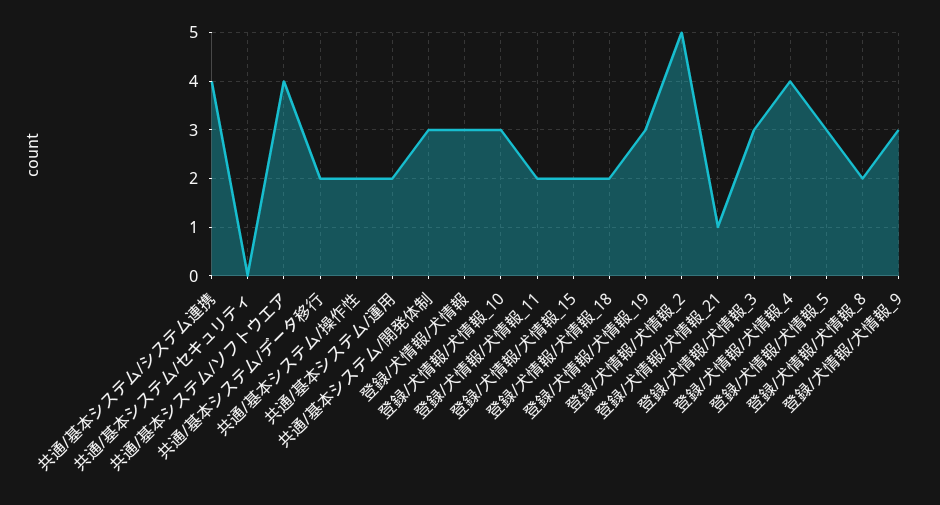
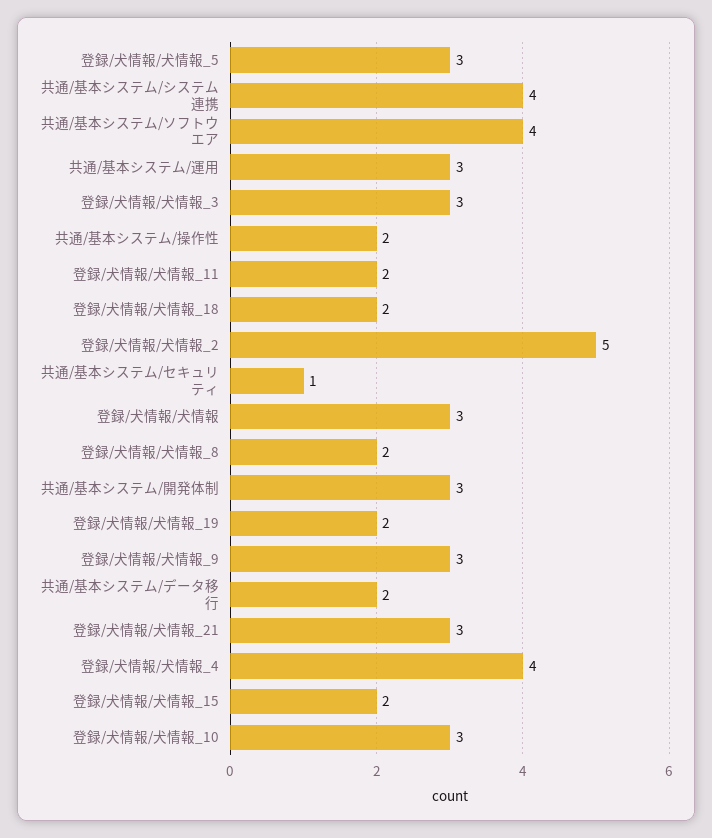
共通/基本システム/セキュリティ: 0 -> 1
共通/基本システム/運用: 2 -> 3
登録/犬情報/犬情報_19: 3 -> 2
登録/犬情報/犬情報_21: 1 -> 3

